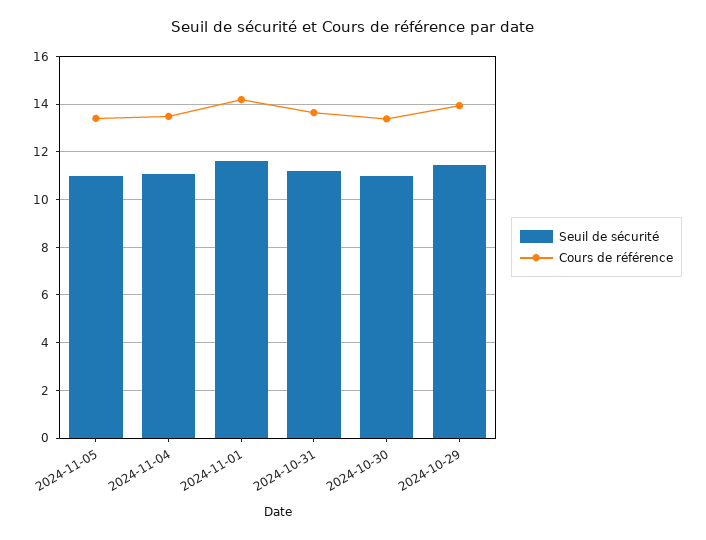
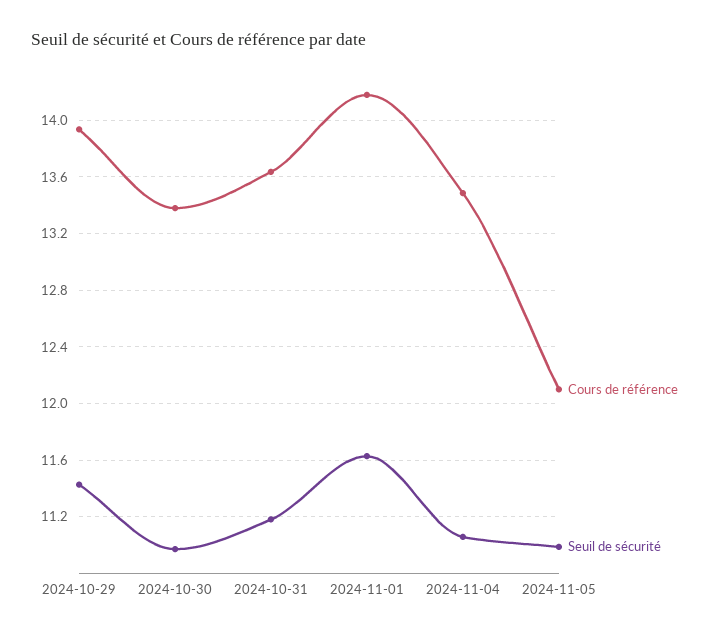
Cours de référence, 2024-11-05: 13.5 -> 12.1

